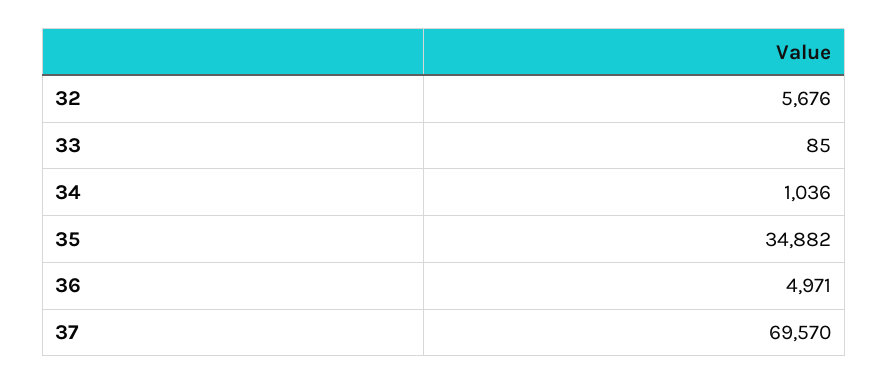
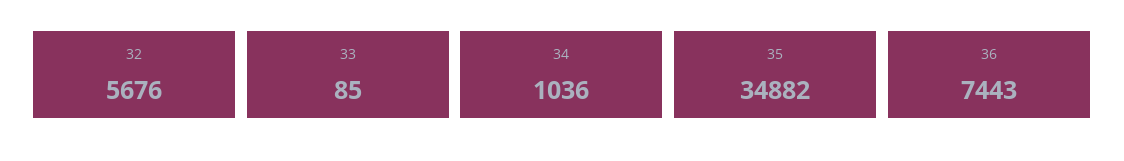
36: 4971 -> 7443
37: 69570 -> none

